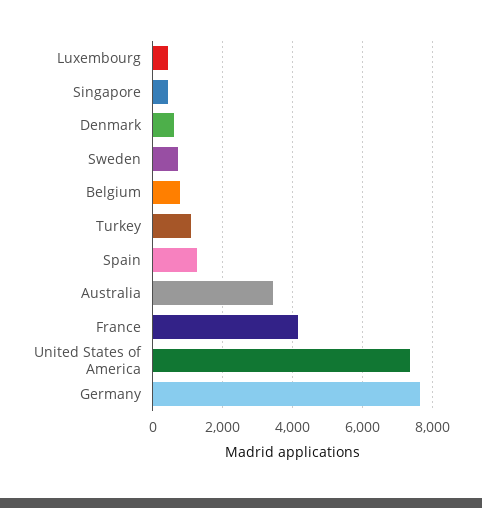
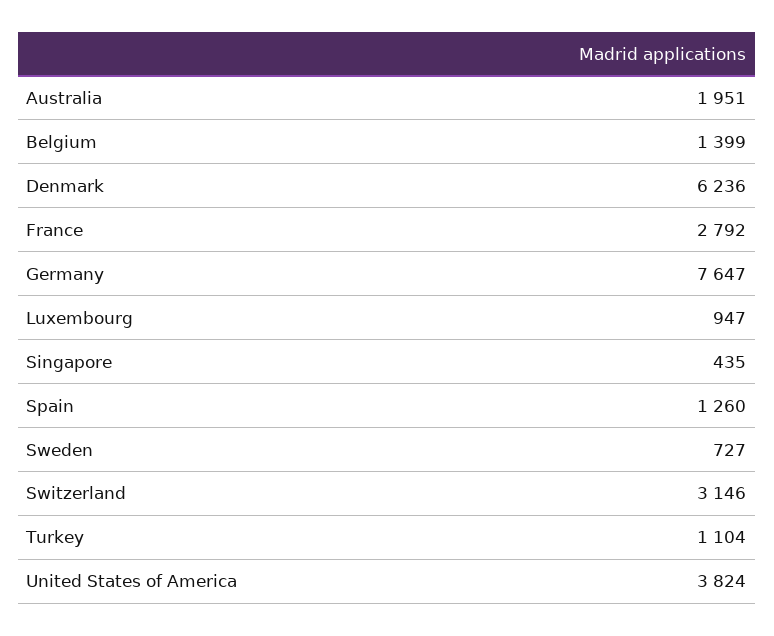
Luxembourg: 400 -> 947
Denmark: 600 -> 6236
Belgium: 800 -> 1399
Australia: 3400 -> 1951
France: 4200 -> 2792
United States of America: 7400 -> 3824
Switzerland: none -> 3146

